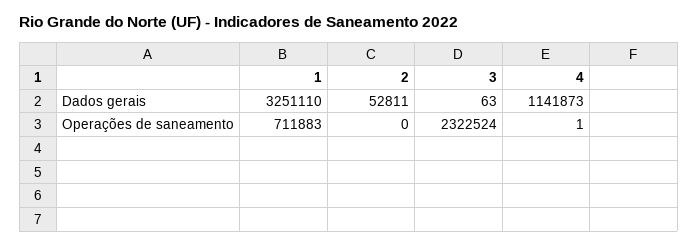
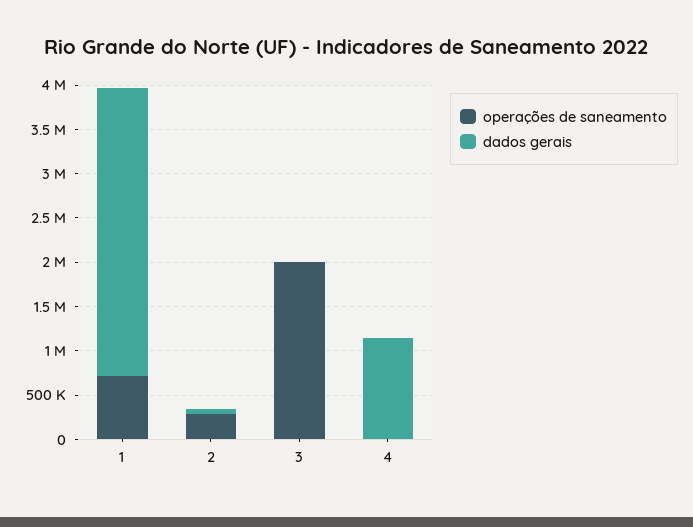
Operações de saneamento, 2: 0 -> 300000
Operações de saneamento, 3: 2322524 -> 2000000

